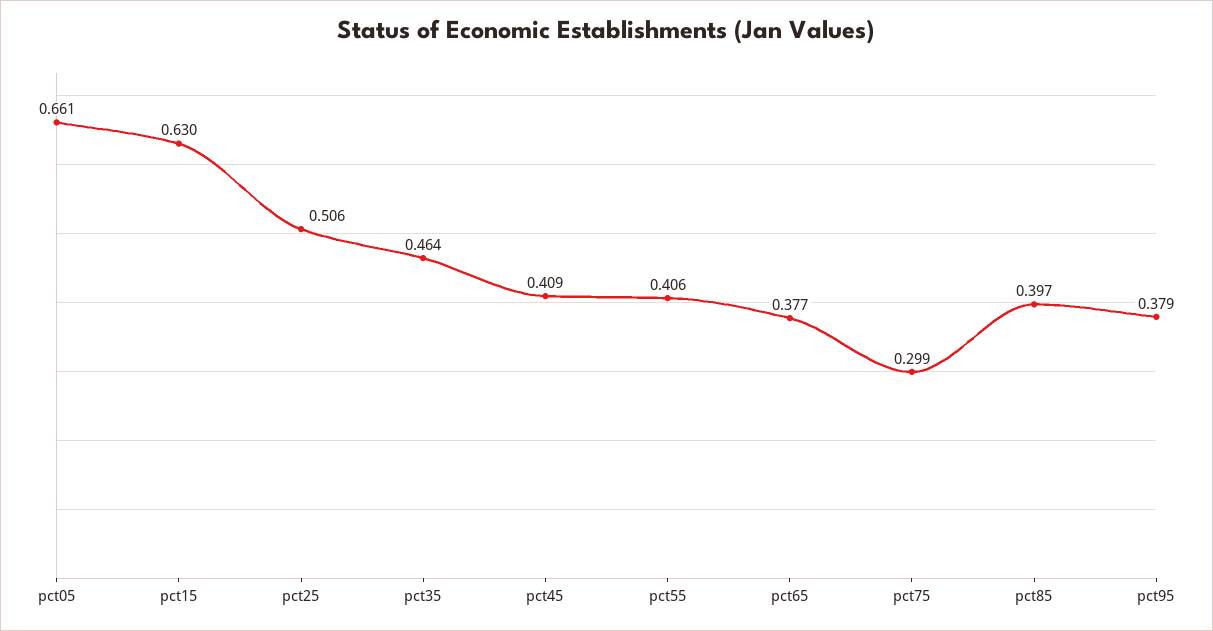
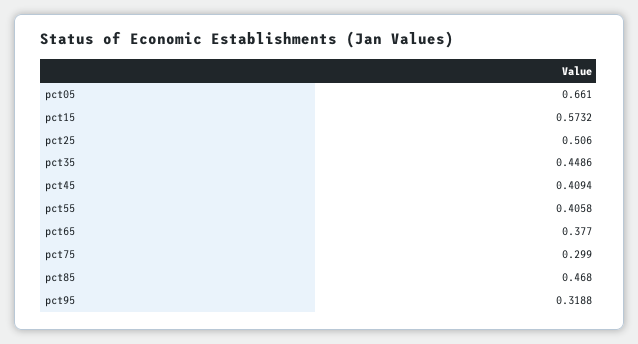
pct15: 0.63 -> 0.5732
pct35: 0.464 -> 0.4486
pct85: 0.397 -> 0.468
pct95: 0.379 -> 0.3188

